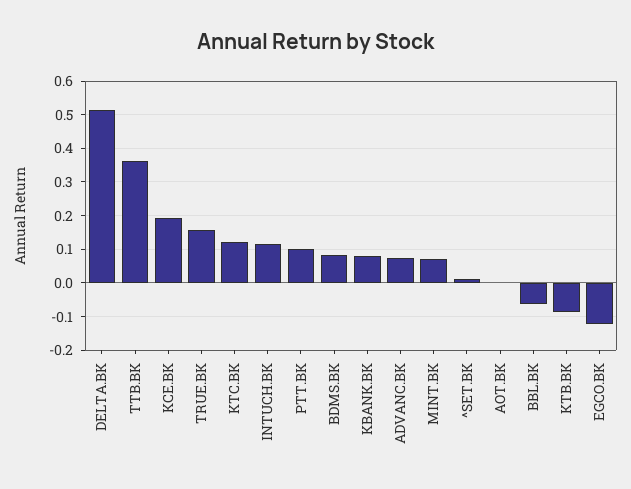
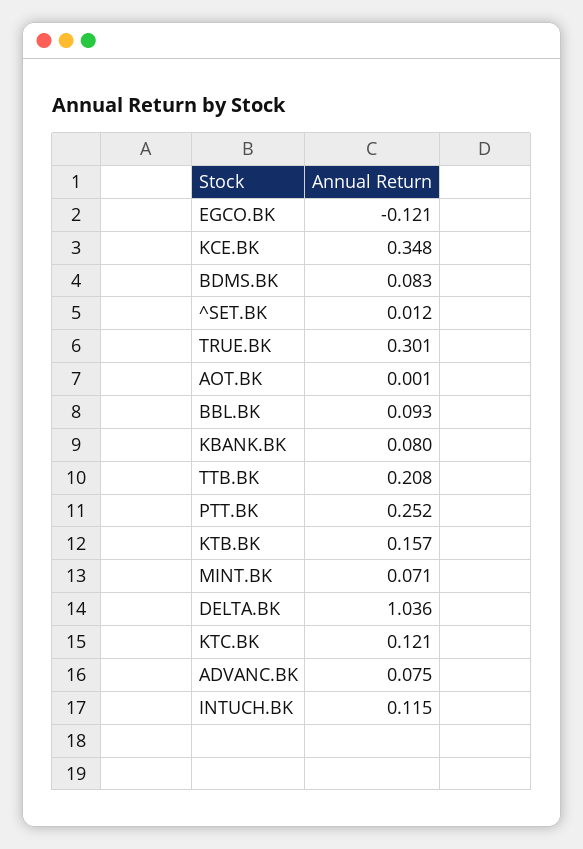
DELTA.BK: 0.52 -> 1.036
TTB.BK: 0.36 -> 0.208
KCE.BK: 0.2 -> 0.348
TRUE.BK: 0.16 -> 0.301
PTT.BK: 0.1 -> 0.252
BBL.BK: -0.06 -> 0.093
KTB.BK: -0.08 -> 0.157

